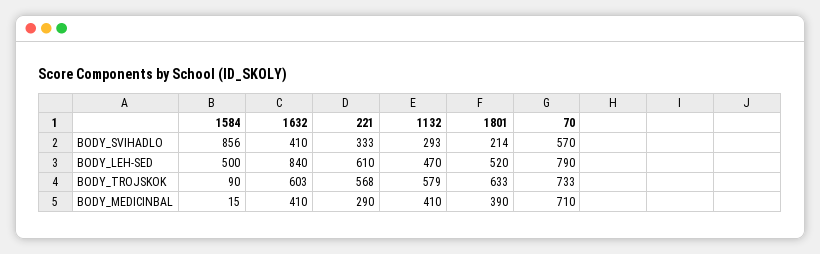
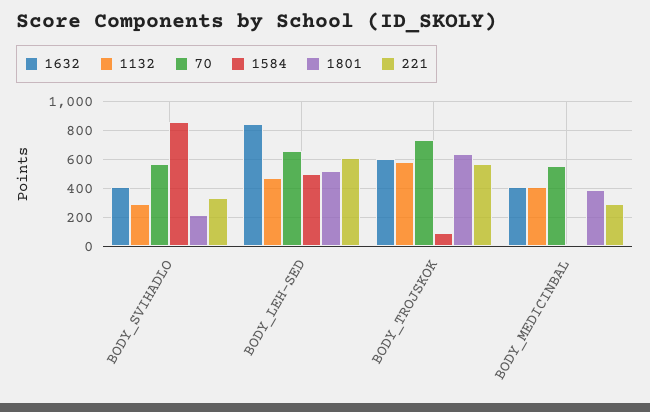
70, BODY_LEH-SED: 790 -> 650
70, BODY_MEDICINBAL: 710 -> 550

